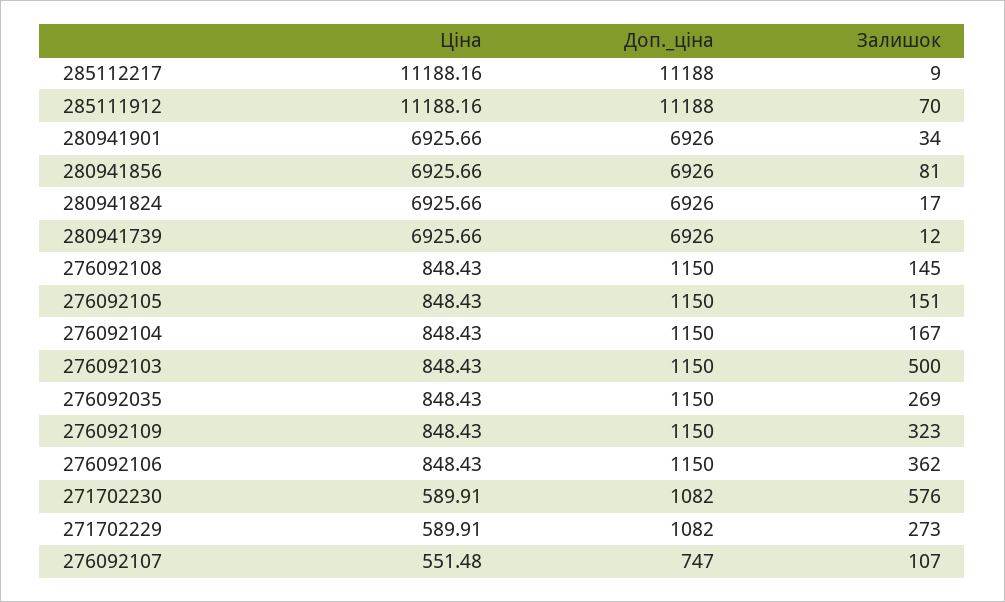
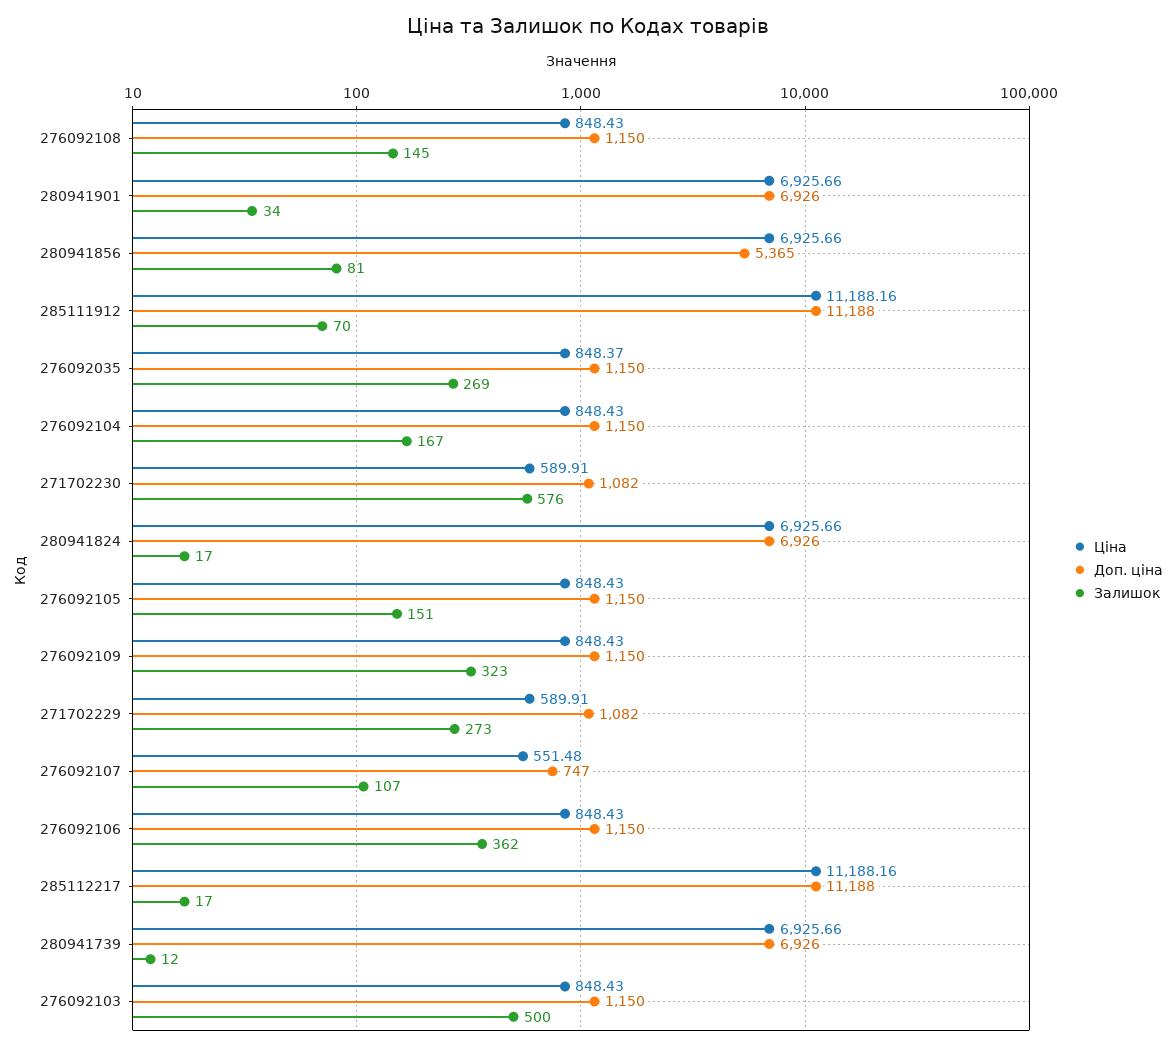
Залишок, 285112217: 9 -> 17
Доп._ціна, 280941856: 6926 -> 5365
Ціна, 276092035: 848.43 -> 848.37

